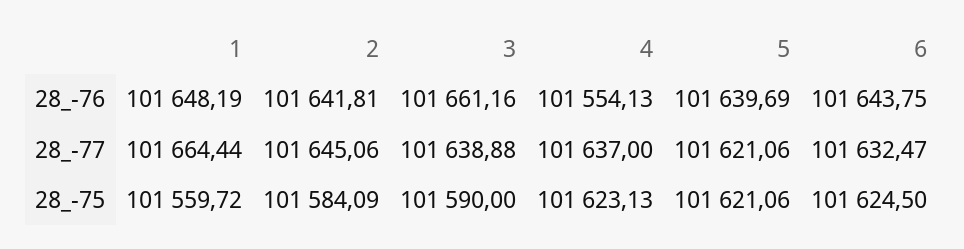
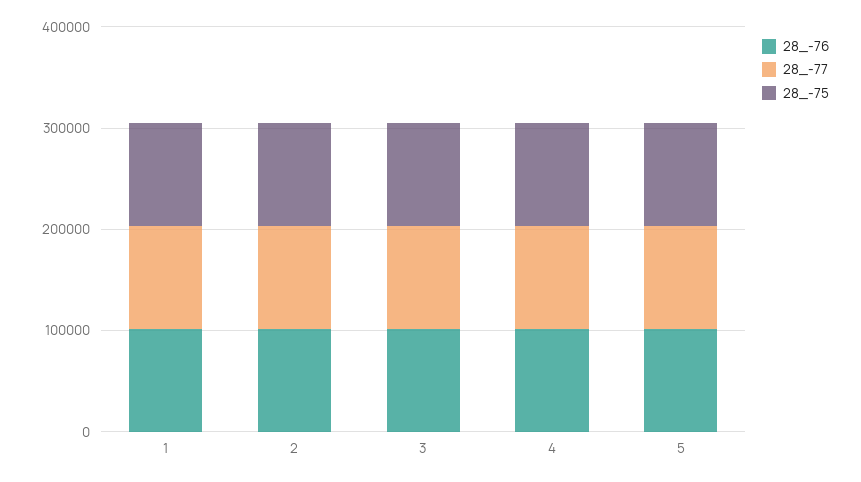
28_-76, 6: 101643.75 -> none
28_-77, 6: 101632.47 -> none
28_-75, 6: 101624.5 -> none

